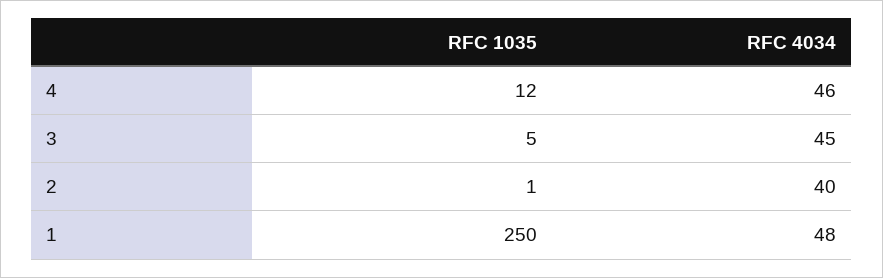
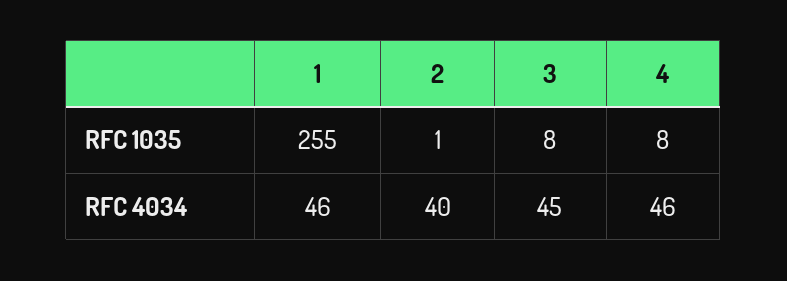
RFC 1035, 4: 12 -> 8
RFC 1035, 3: 5 -> 8
RFC 1035, 1: 250 -> 255
RFC 4034, 1: 48 -> 46

